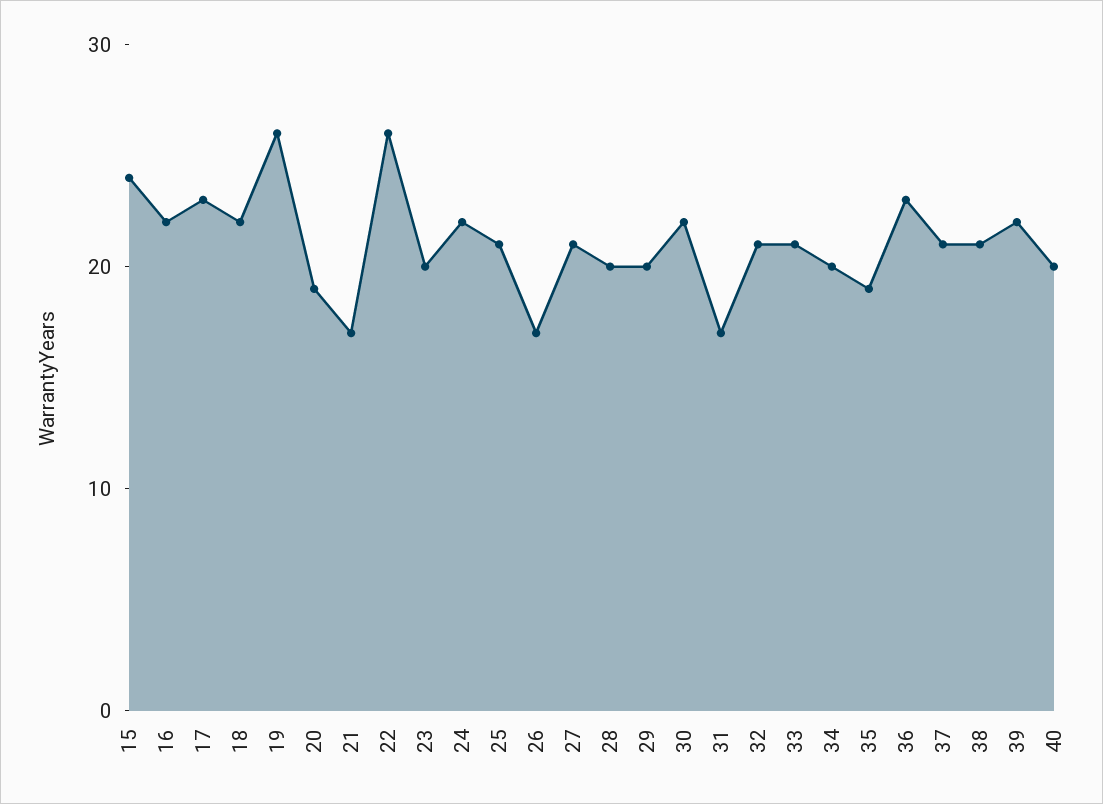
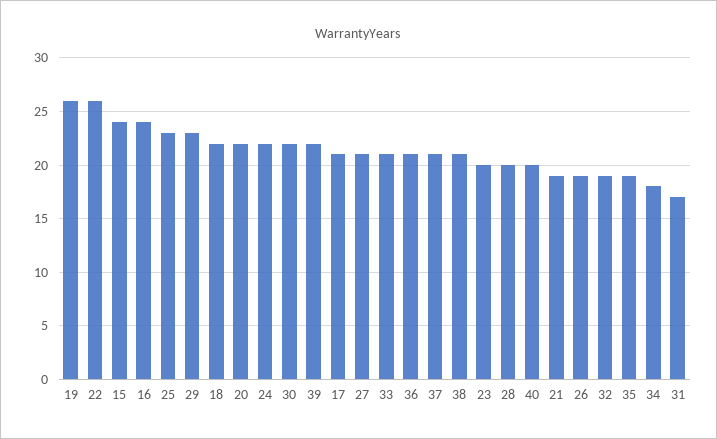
16: 22 -> 24
17: 23 -> 21
20: 19 -> 22
21: 17 -> 19
25: 21 -> 23
26: 17 -> 19
29: 20 -> 23
32: 21 -> 19
34: 20 -> 18
36: 23 -> 21

